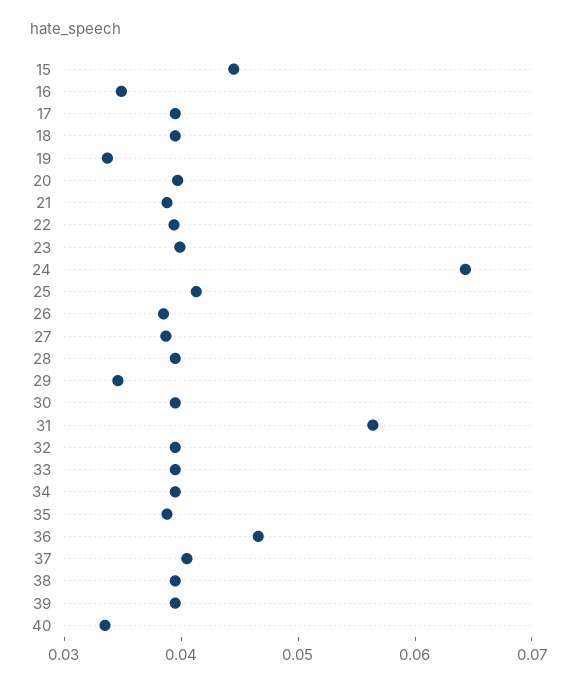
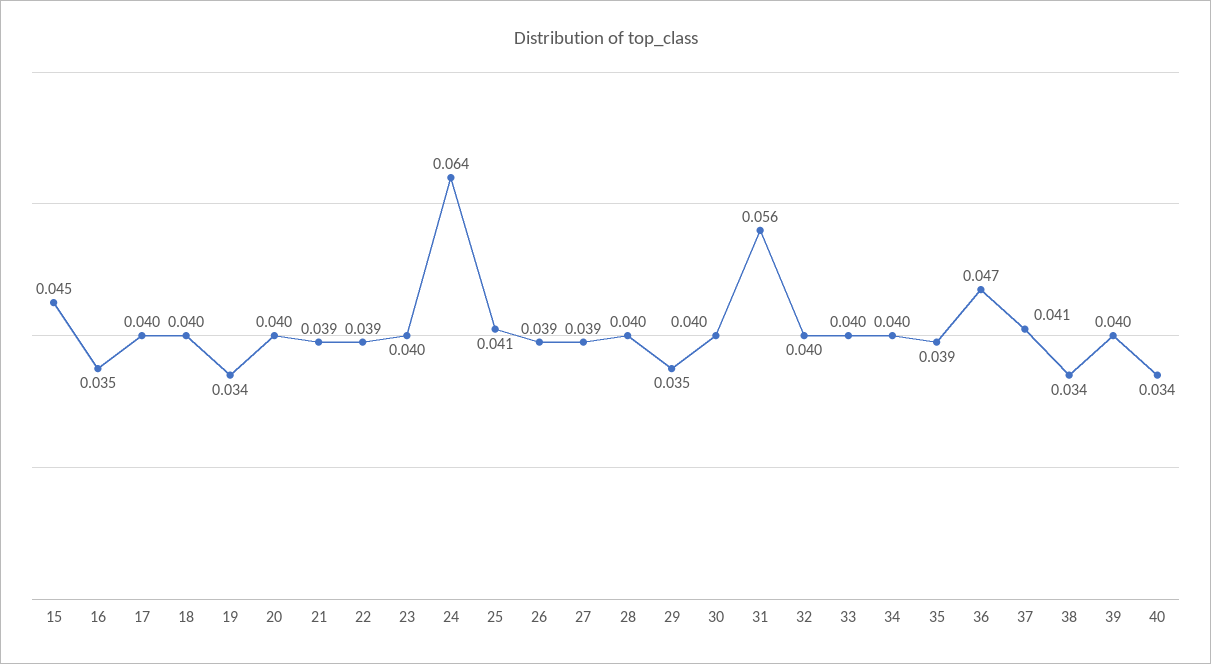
38: 0.04 -> 0.034

